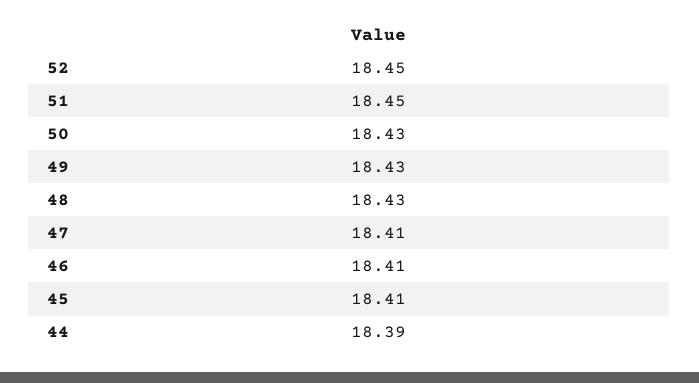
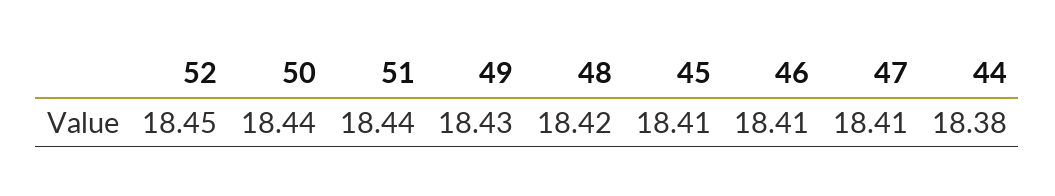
51: 18.45 -> 18.44
50: 18.43 -> 18.44
48: 18.43 -> 18.42
44: 18.39 -> 18.38

